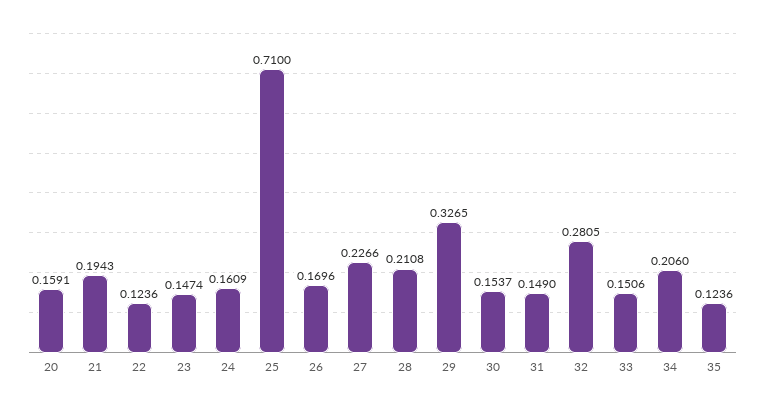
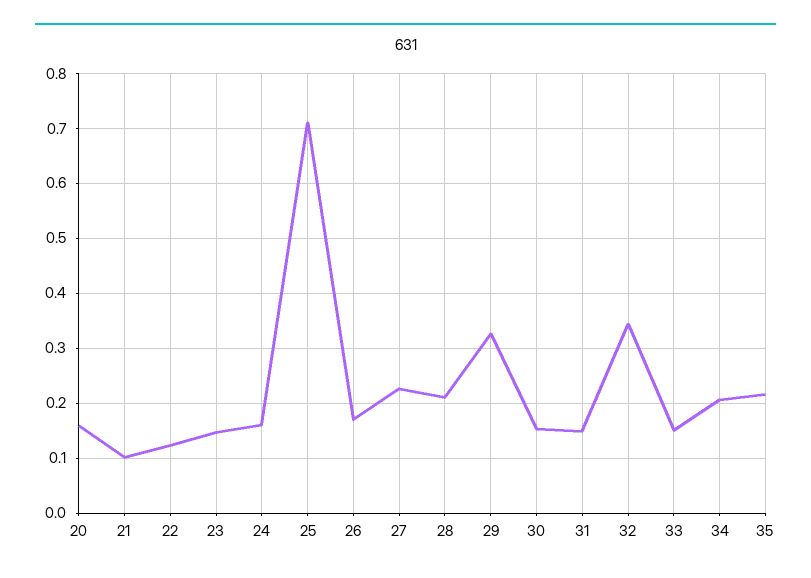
21: 0.1943 -> 0.1
32: 0.2805 -> 0.34
35: 0.1236 -> 0.22

